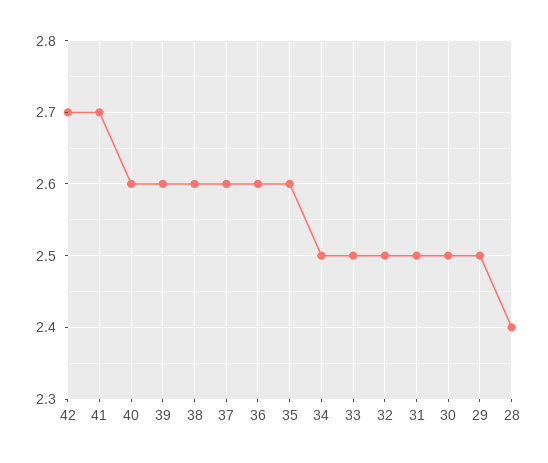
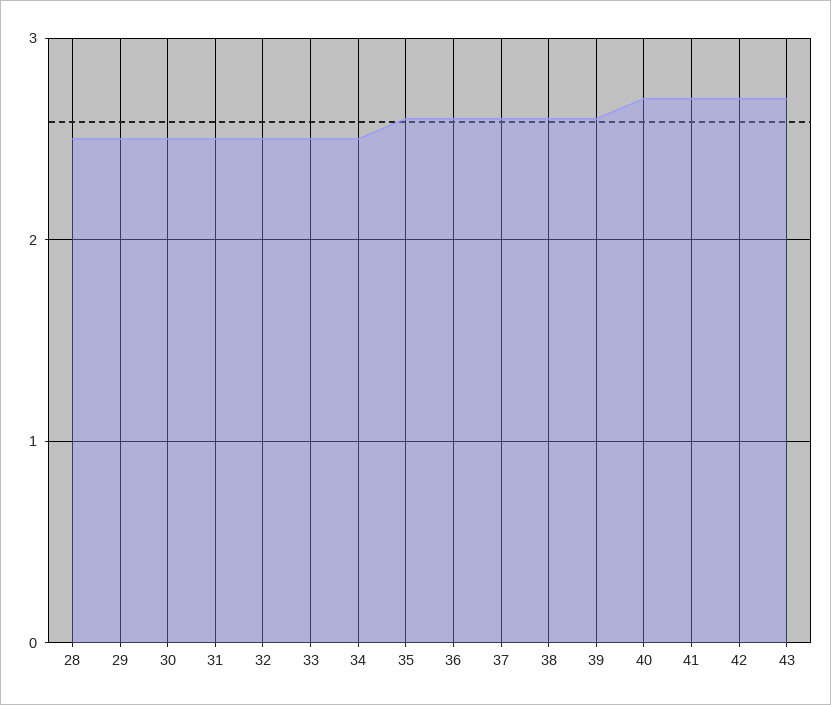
40: 2.6 -> 2.7
28: 2.4 -> 2.5
43: none -> 2.7

